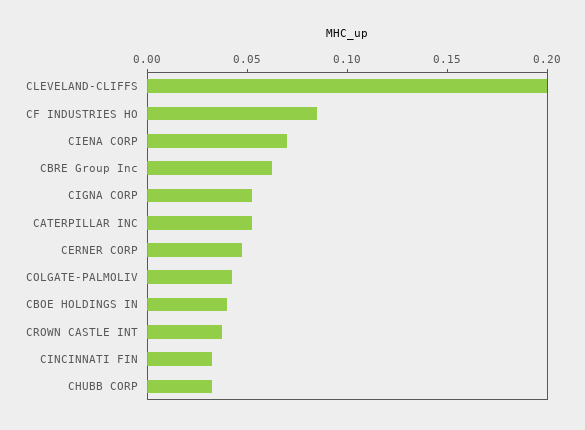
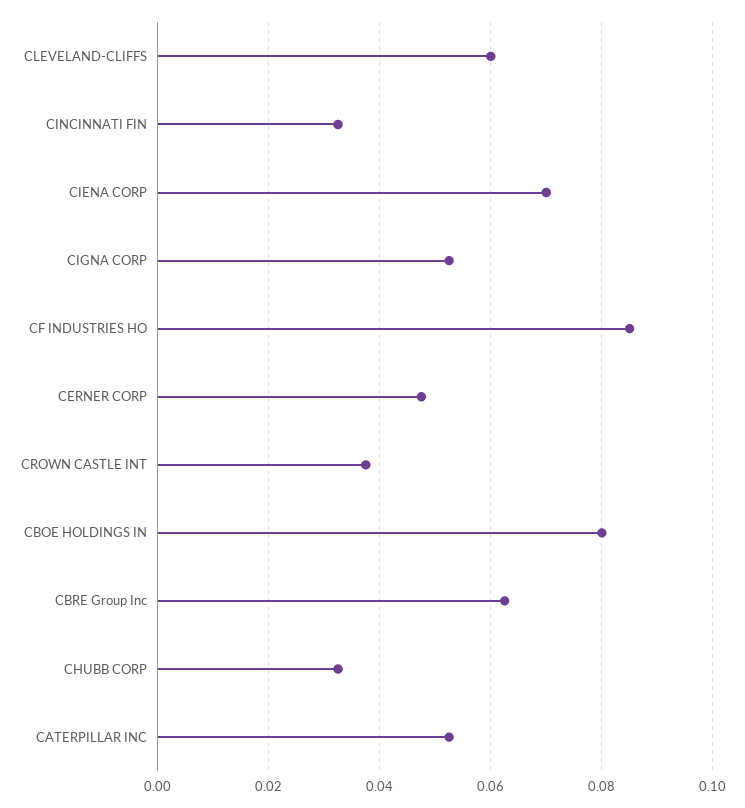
CLEVELAND-CLIFFS: 0.2 -> 0.06
COLGATE-PALMOLIV: 0.04 -> none
CBOE HOLDINGS IN: 0.04 -> 0.08

